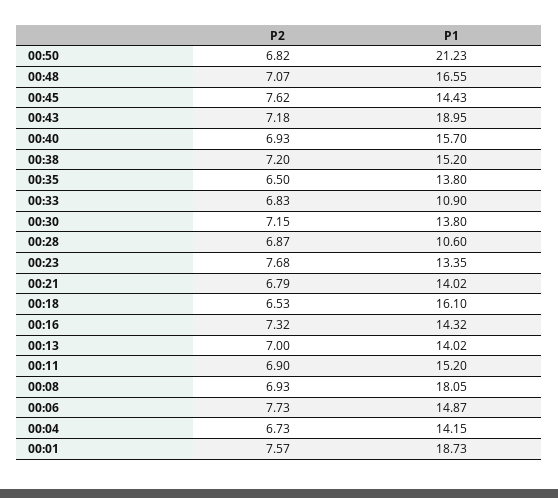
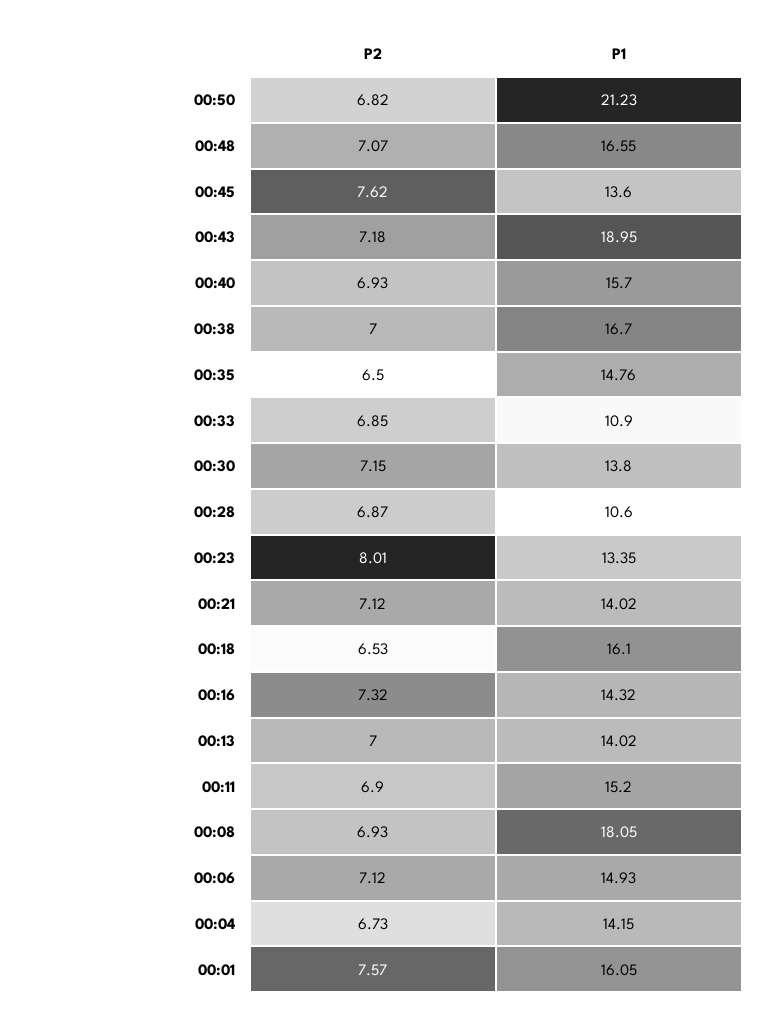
P1, 00:45: 14.43 -> 13.6
P2, 00:38: 7.2 -> 7
P1, 00:38: 15.2 -> 16.7
P1, 00:35: 13.8 -> 14.76
P2, 00:33: 6.83 -> 6.85
P2, 00:23: 7.68 -> 8.01
P2, 00:21: 6.79 -> 7.12
P2, 00:06: 7.73 -> 7.12
P1, 00:06: 14.87 -> 14.93
P1, 00:01: 18.73 -> 16.05

